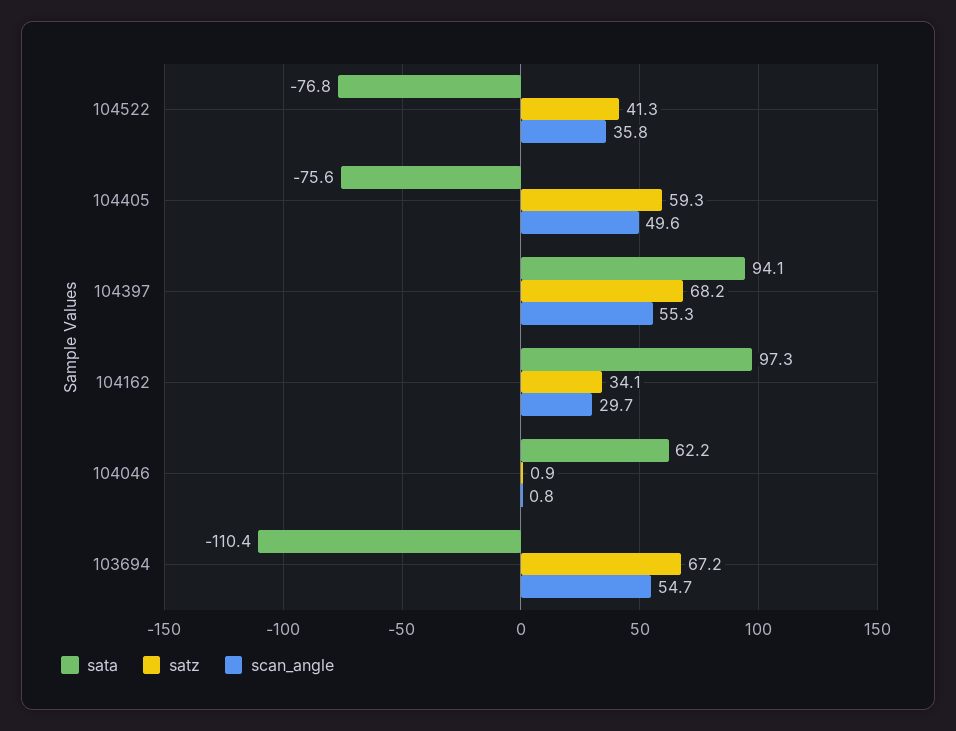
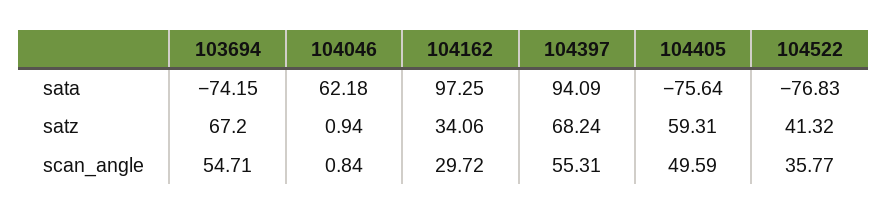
sata, 103694: -110.4 -> -74.15

